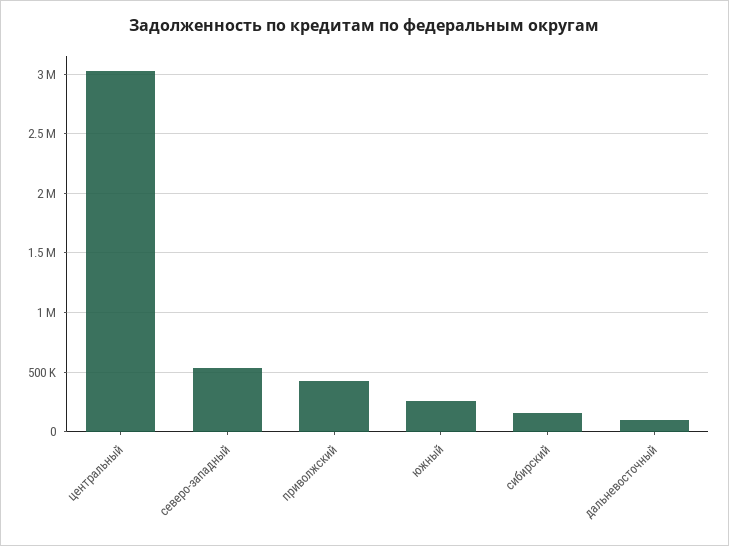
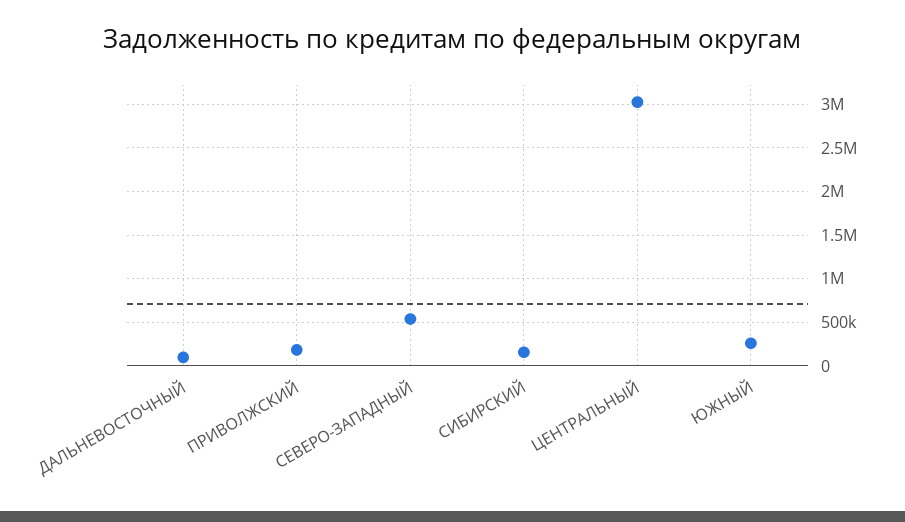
приволжский: 400000 -> 200000

